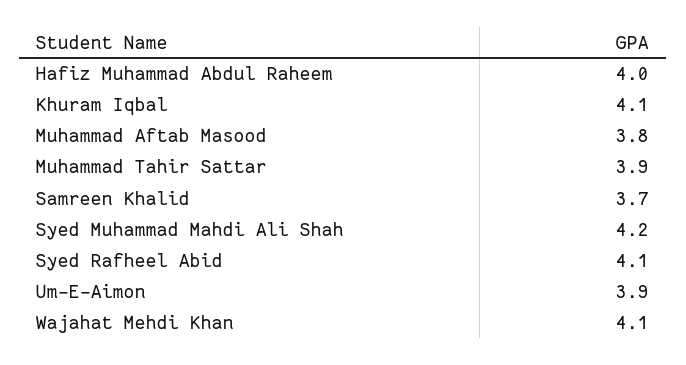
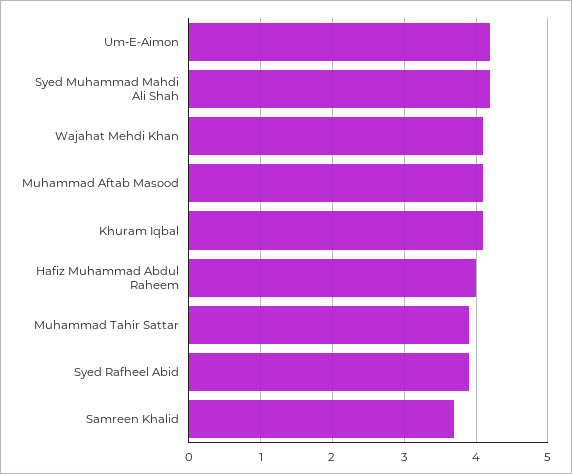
Muhammad Aftab Masood: 3.8 -> 4.1
Syed Rafheel Abid: 4.1 -> 3.9
Um-E-Aimon: 3.9 -> 4.2

